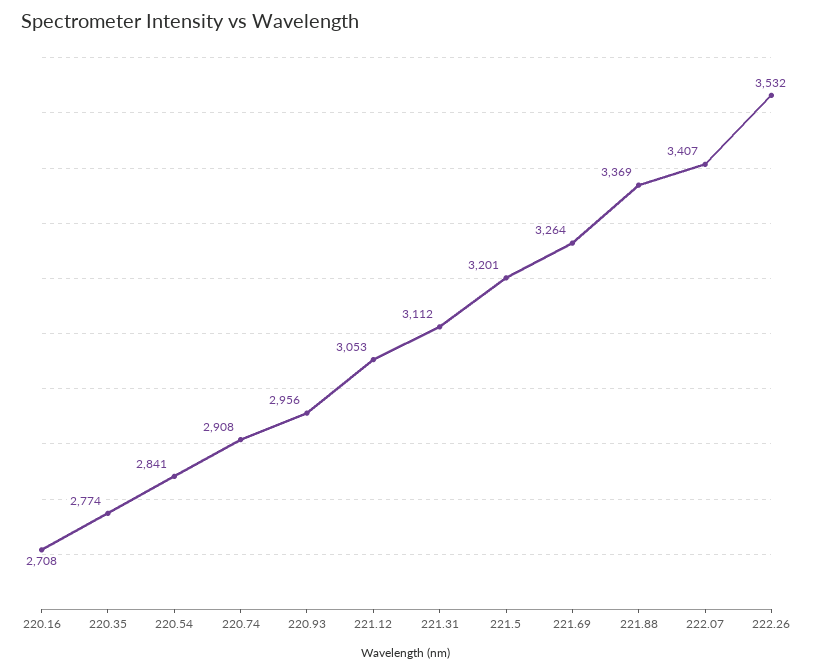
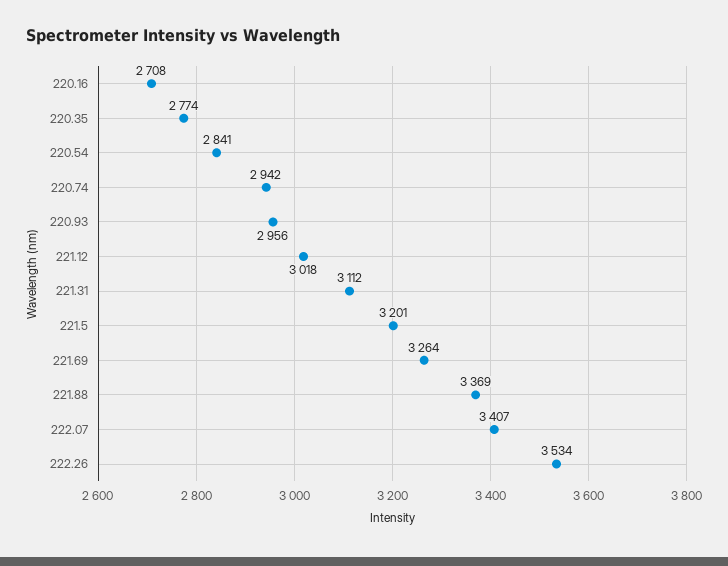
220.74: 2908 -> 2942
221.12: 3053 -> 3018
222.26: 3532 -> 3534

